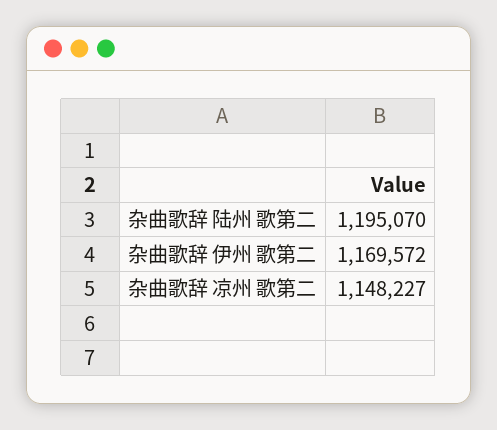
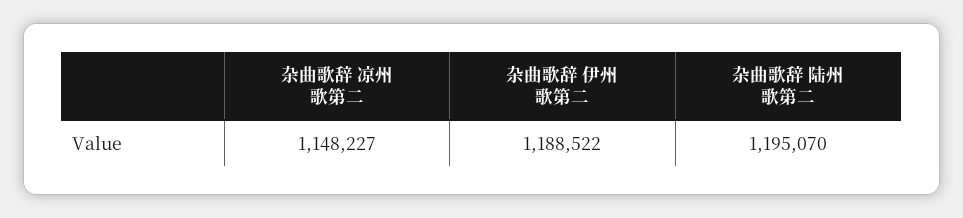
杂曲歌辞 伊州 歌第二: 1169572 -> 1188522

